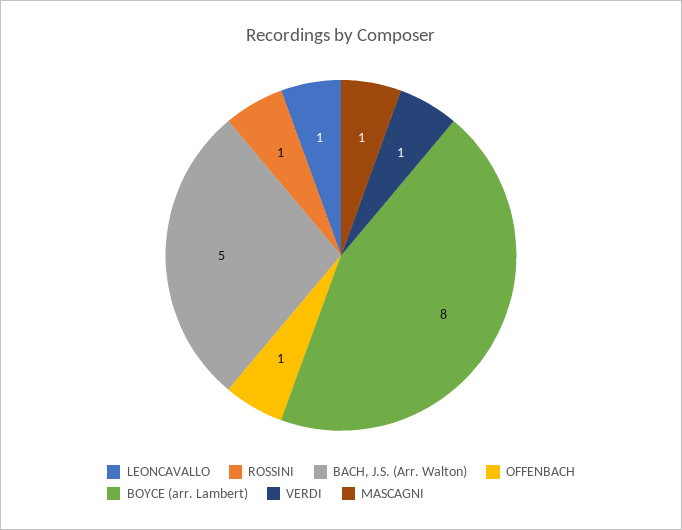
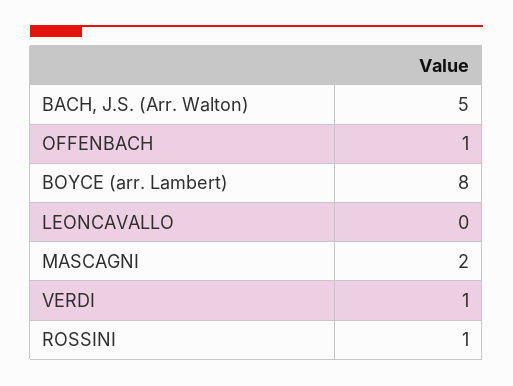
LEONCAVALLO: 1 -> 0
MASCAGNI: 1 -> 2

